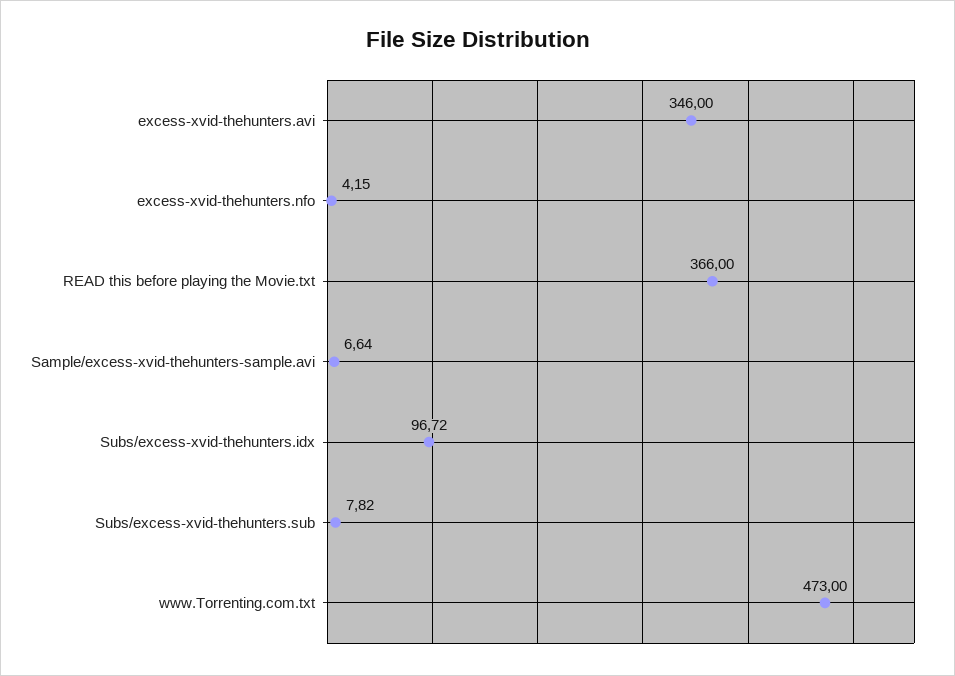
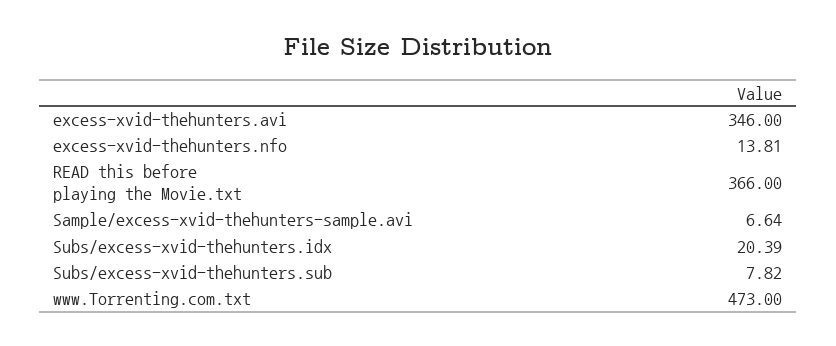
excess-xvid-thehunters.nfo: 4.15 -> 13.81
Subs/excess-xvid-thehunters.idx: 96.72 -> 20.39

